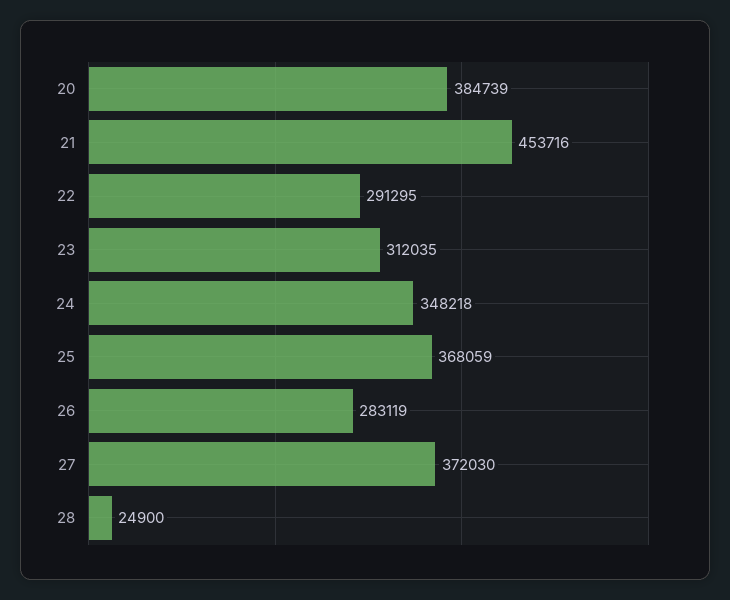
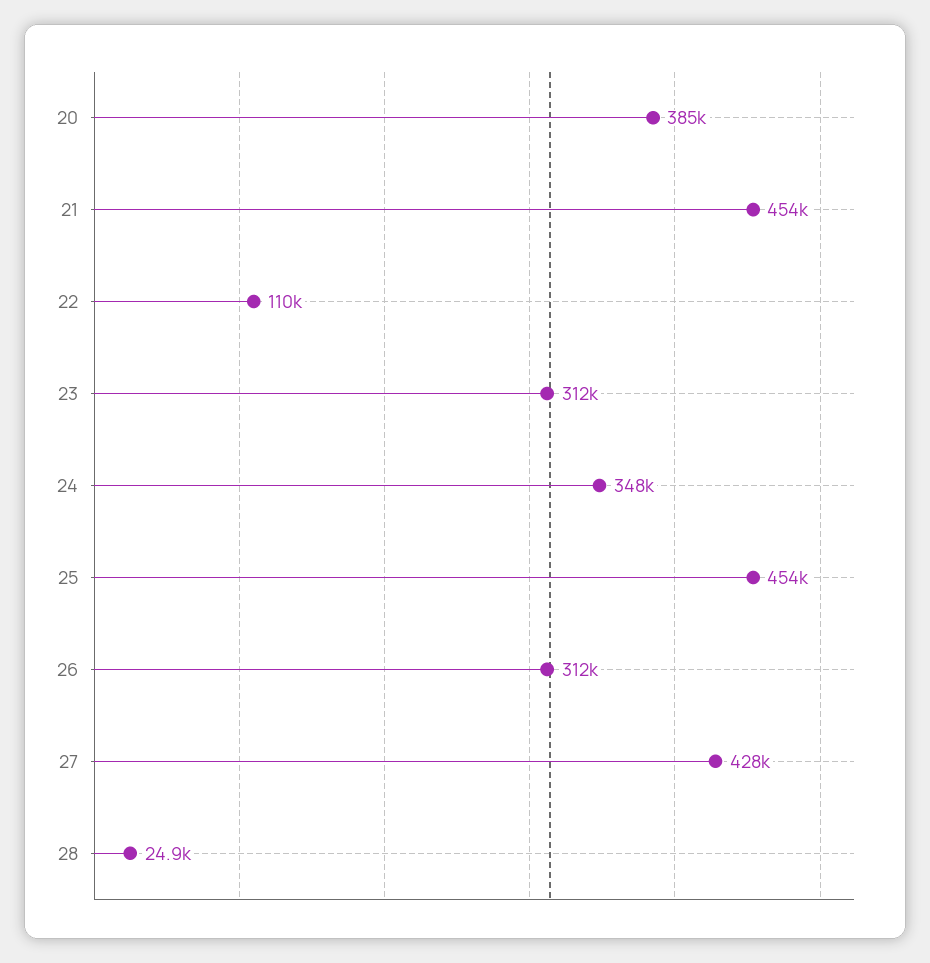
22: 291295 -> 110000
25: 368059 -> 454000
26: 283119 -> 312000
27: 372030 -> 428000

